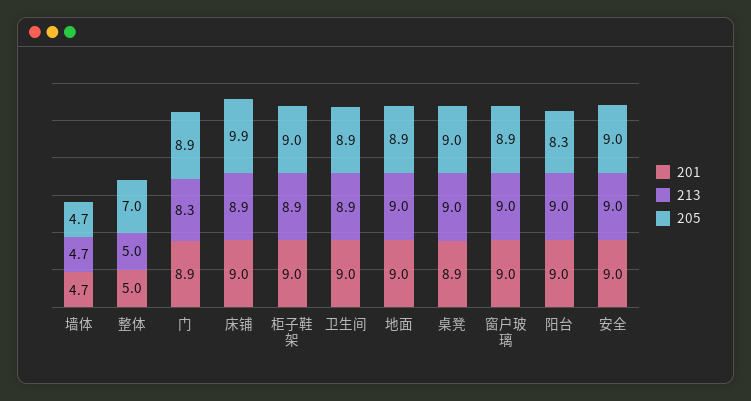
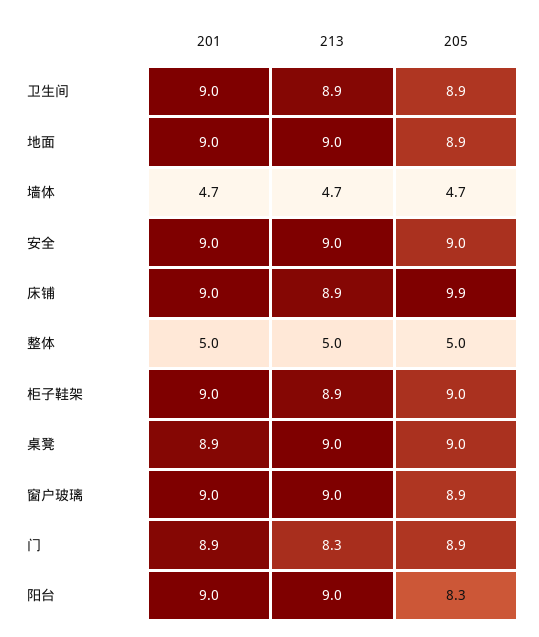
205, 整体: 7 -> 5

